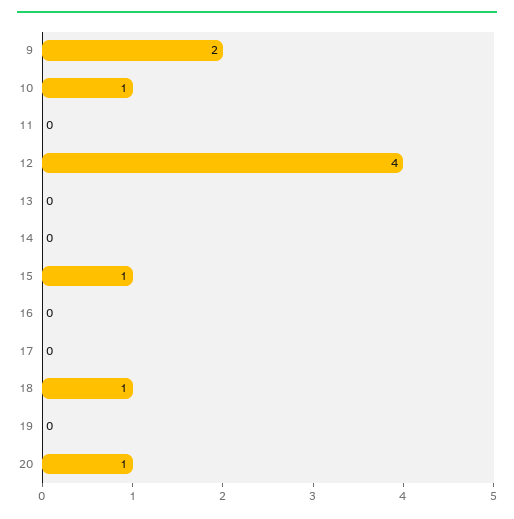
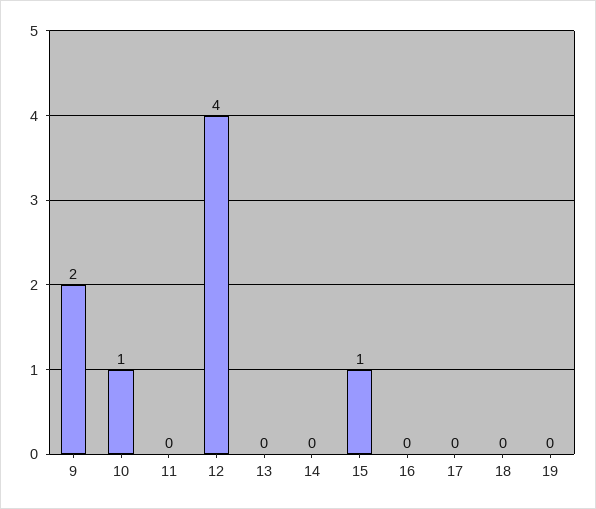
18: 1 -> 0
20: 1 -> none

